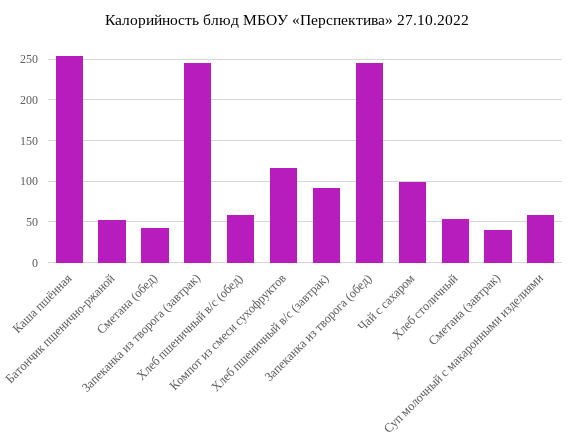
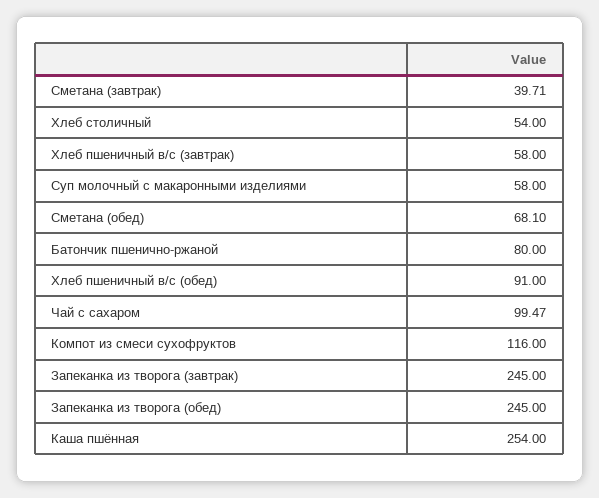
Батончик пшенично-ржаной: 50 -> 80
Сметана (обед): 40 -> 68.1
Хлеб пшеничный в/с (обед): 60 -> 91
Хлеб пшеничный в/с (завтрак): 90 -> 58

